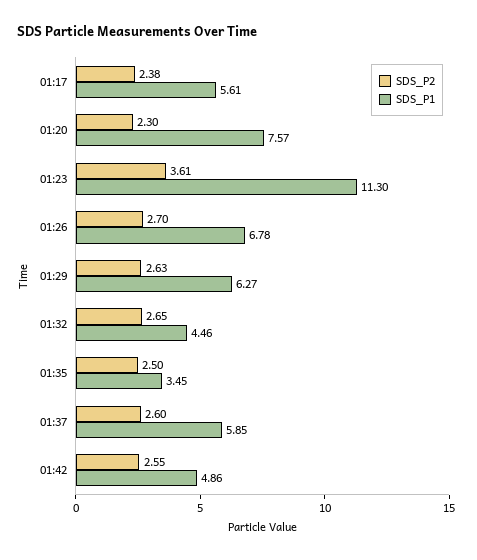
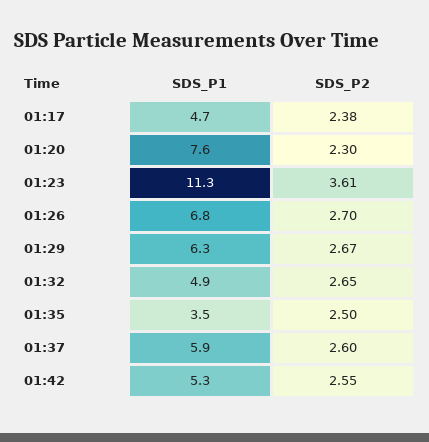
SDS_P1, 01:17: 5.61 -> 4.7
SDS_P2, 01:29: 2.63 -> 2.67
SDS_P1, 01:32: 4.46 -> 4.9
SDS_P1, 01:42: 4.86 -> 5.3

